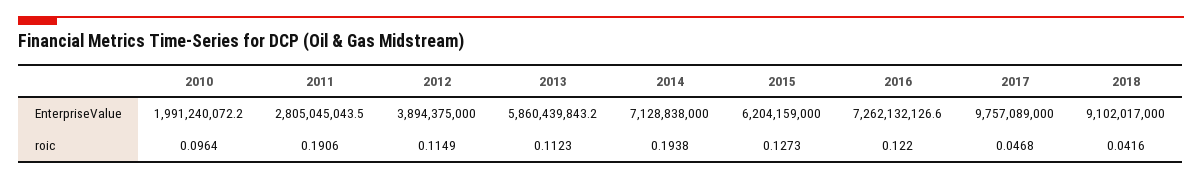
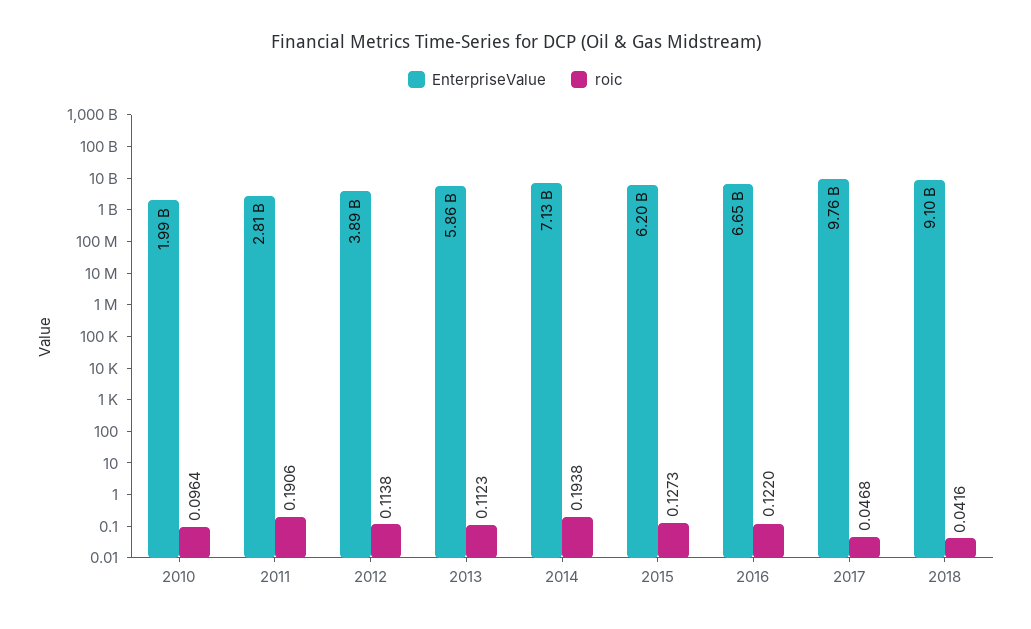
EnterpriseValue, 2016: 7262132126.6 -> 6650000000
roic, 2012: 0.1149 -> 0.1138

